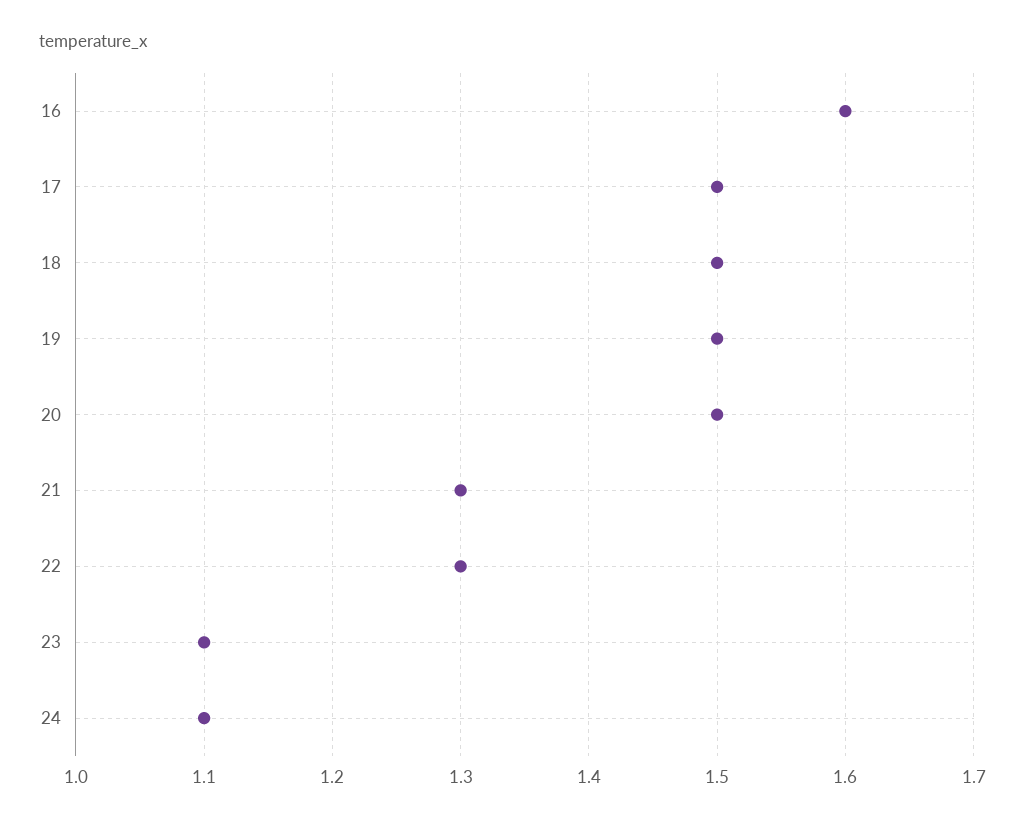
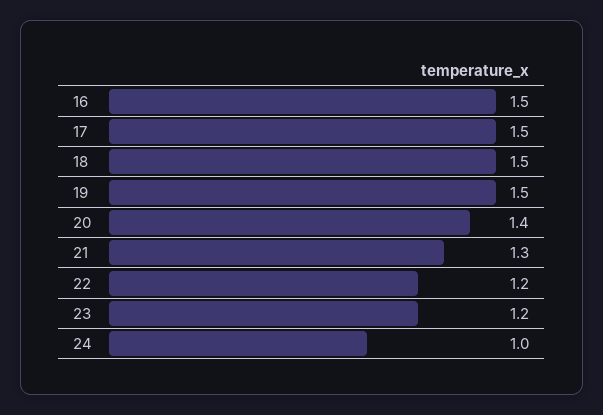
16: 1.6 -> 1.5
20: 1.5 -> 1.4
22: 1.3 -> 1.2
23: 1.1 -> 1.2
24: 1.1 -> 1

